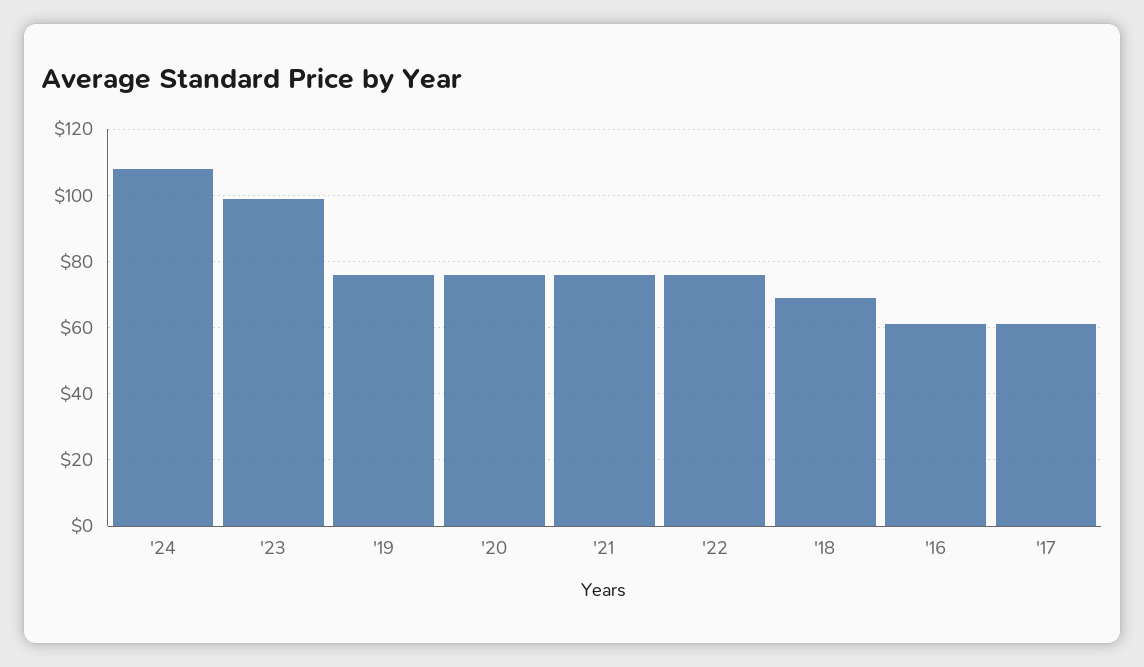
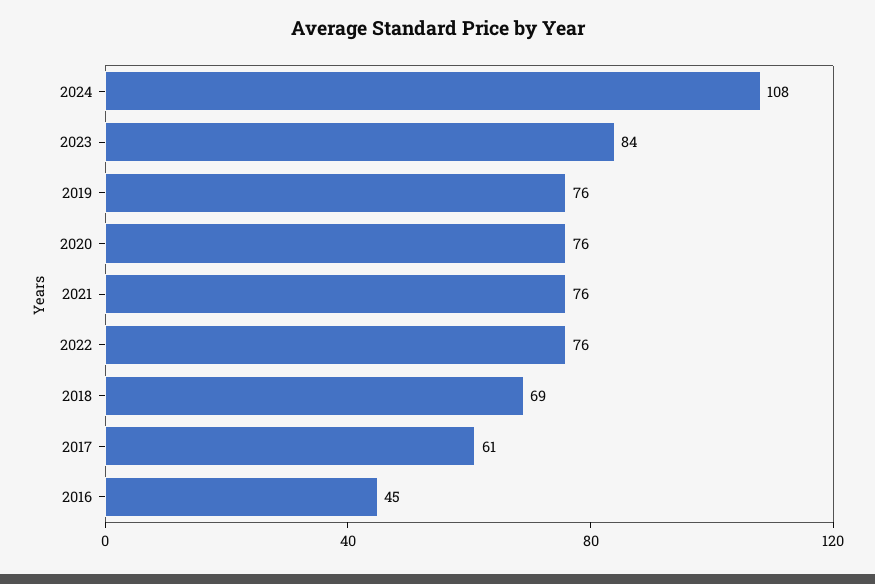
'23: 100 -> 84
'16: 60 -> 45

